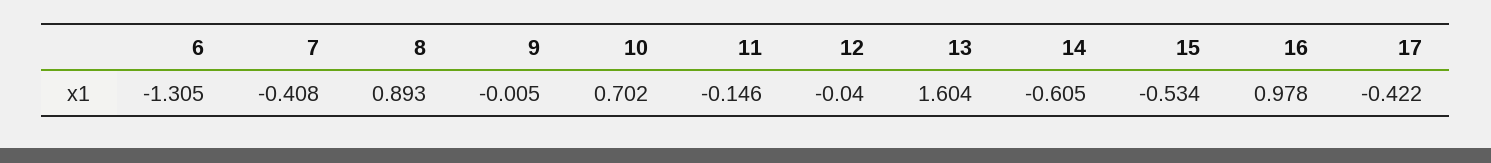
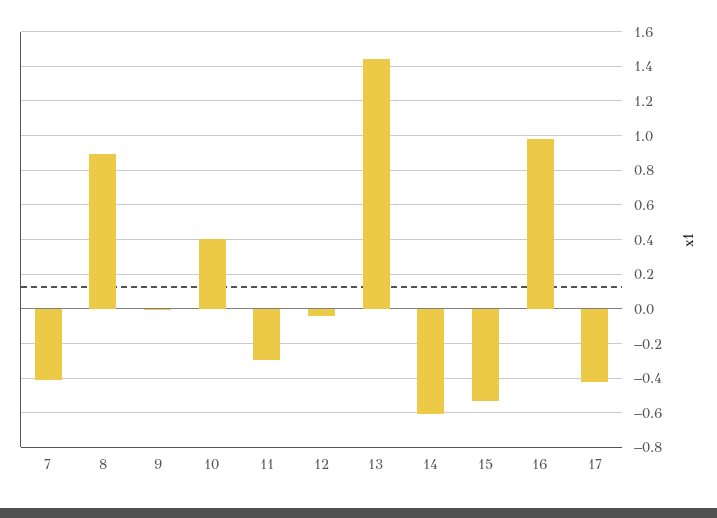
6: -1.305 -> none
10: 0.702 -> 0.4
11: -0.146 -> -0.3
13: 1.604 -> 1.45

